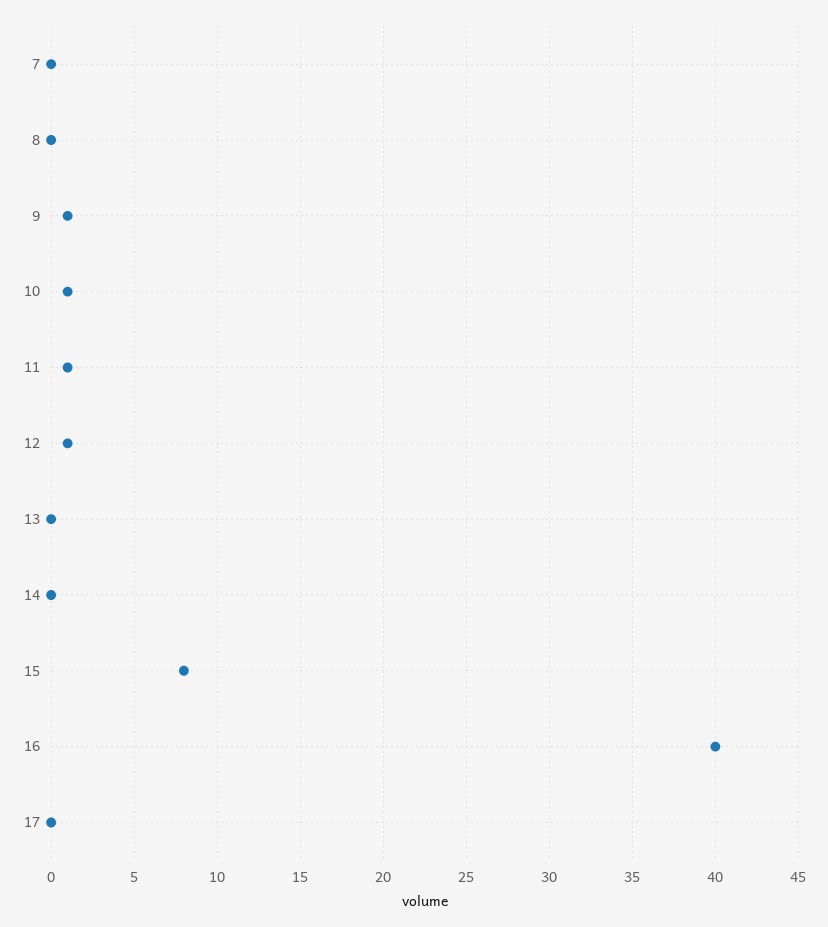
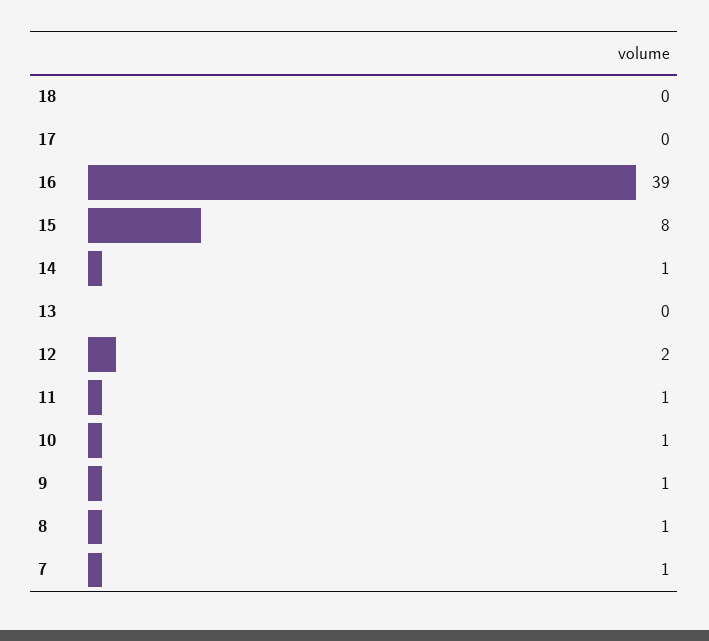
7: 0 -> 1
8: 0 -> 1
12: 1 -> 2
14: 0 -> 1
16: 40 -> 39
18: none -> 0

